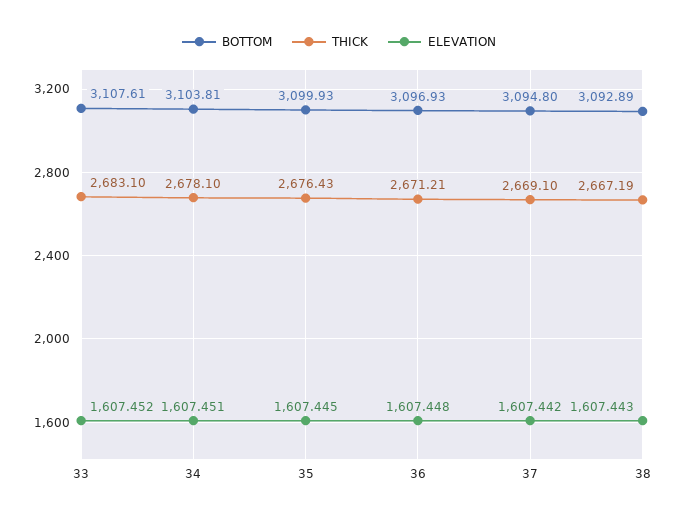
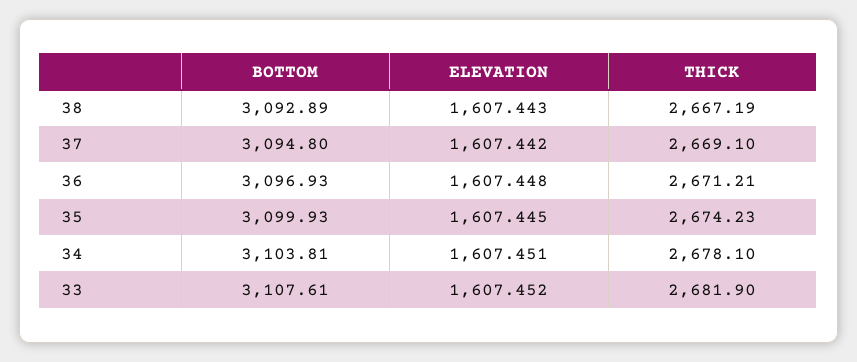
THICK, 33: 2683.1 -> 2681.9
THICK, 35: 2676.43 -> 2674.23

